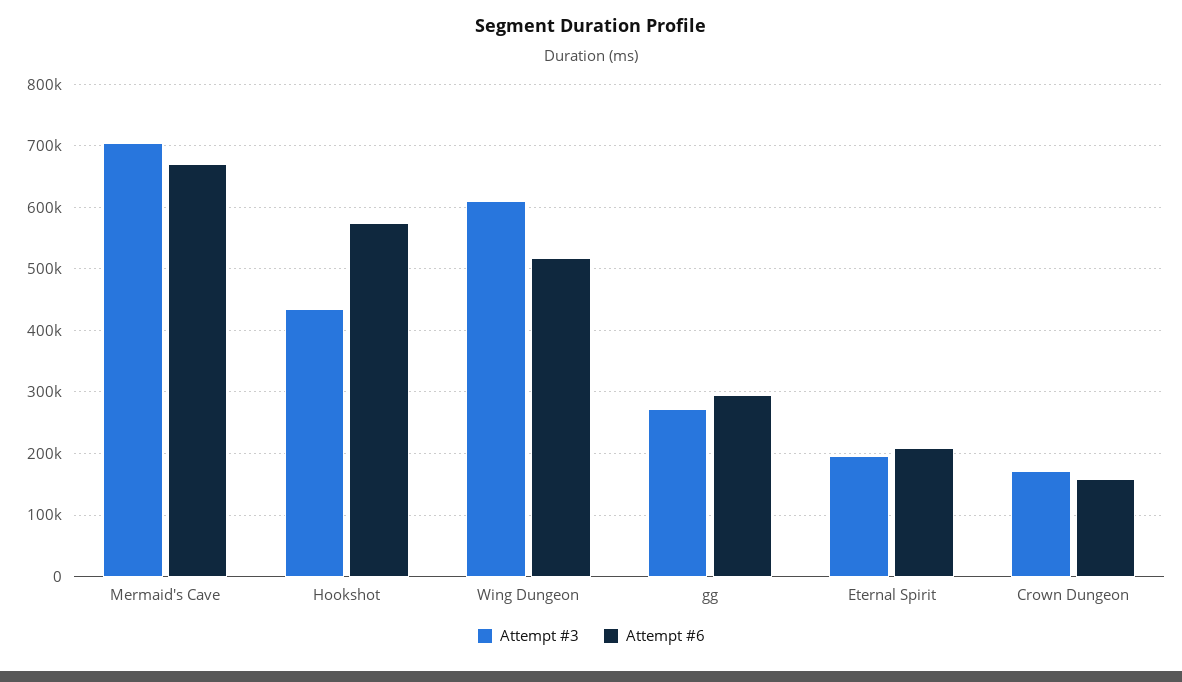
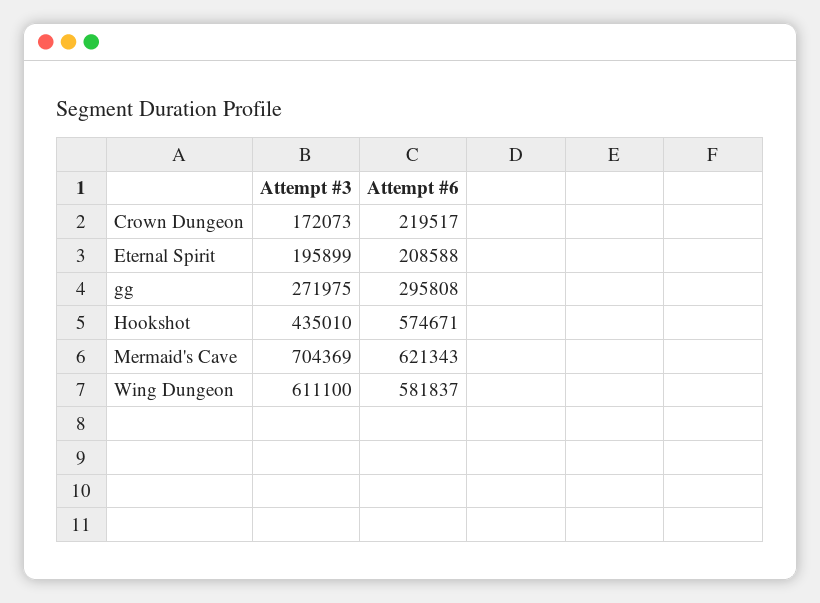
Attempt #6, Mermaid's Cave: 670000 -> 621343
Attempt #6, Wing Dungeon: 520000 -> 581837
Attempt #6, Crown Dungeon: 160000 -> 219517

